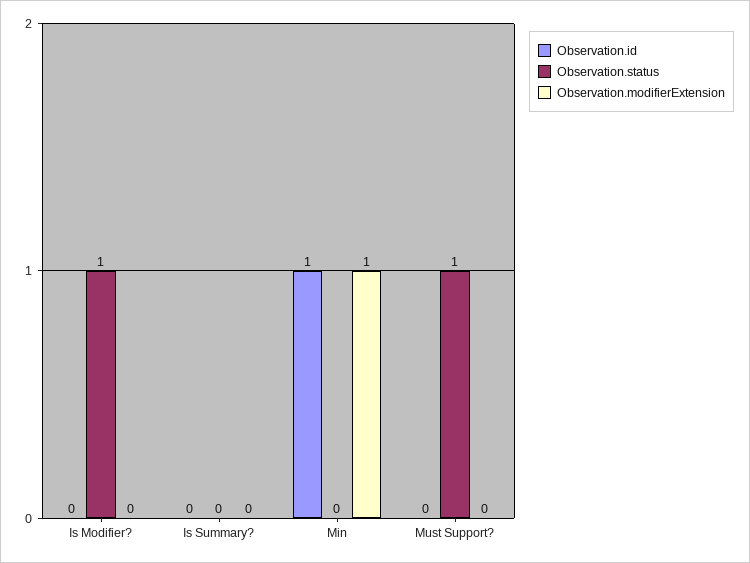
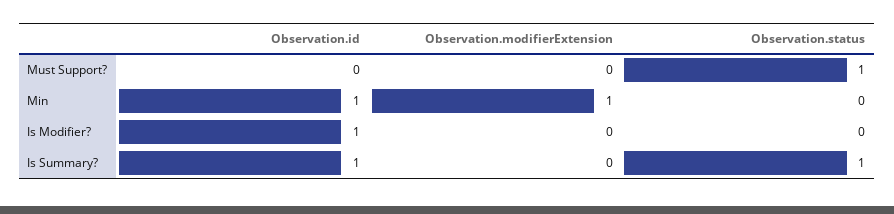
Observation.id, Is Modifier?: 0 -> 1
Observation.status, Is Modifier?: 1 -> 0
Observation.id, Is Summary?: 0 -> 1
Observation.status, Is Summary?: 0 -> 1

